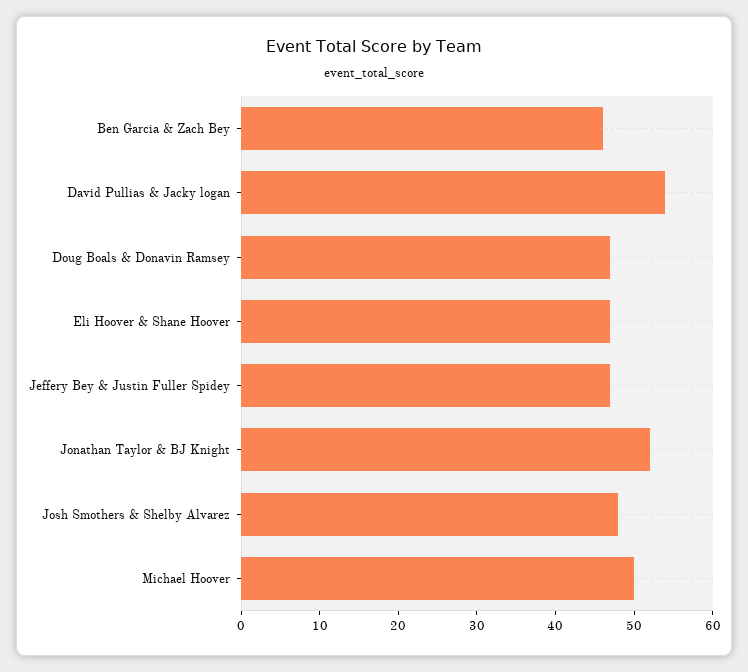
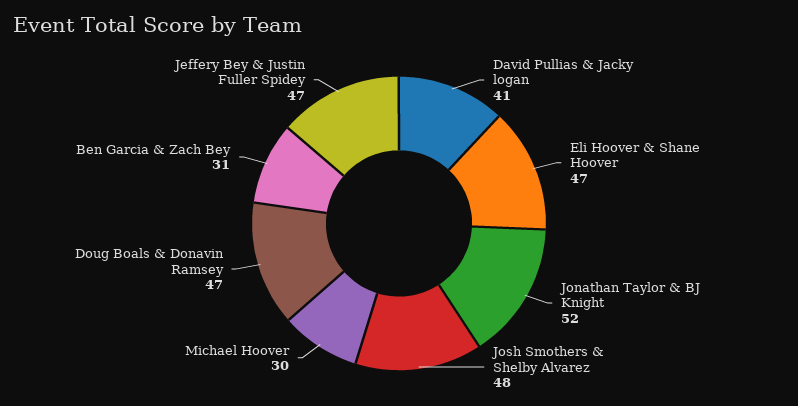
Ben Garcia & Zach Bey: 45 -> 31
David Pullias & Jacky logan: 55 -> 41
Michael Hoover: 50 -> 30

